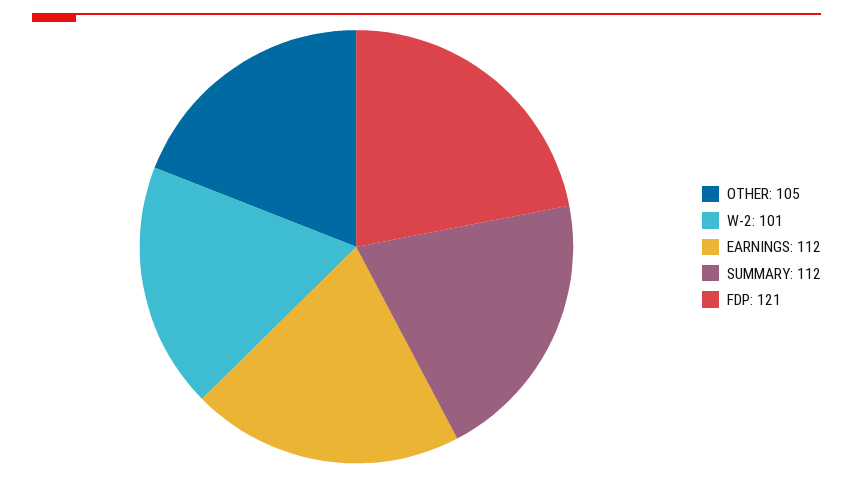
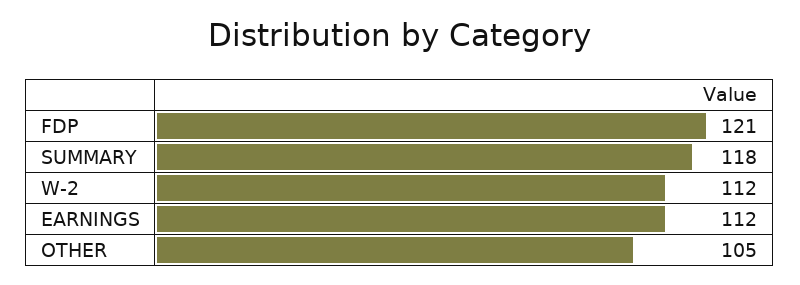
W-2: 101 -> 112
SUMMARY: 112 -> 118

